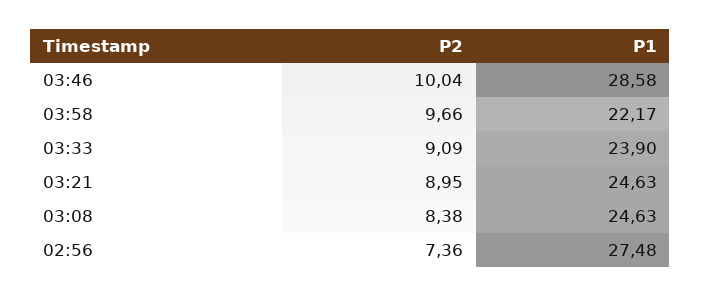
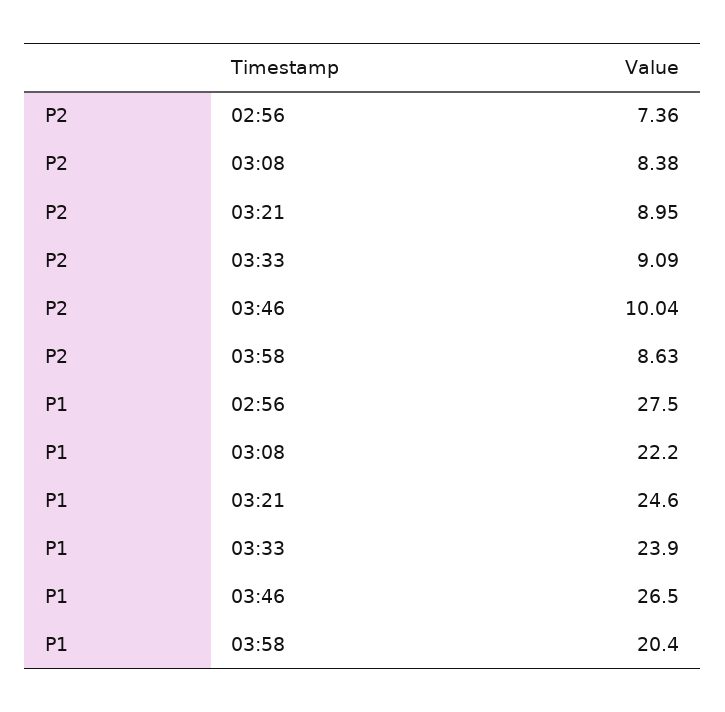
P1, 03:46: 28.58 -> 26.5
P2, 03:58: 9.66 -> 8.63
P1, 03:58: 22.17 -> 20.4
P1, 03:08: 24.63 -> 22.2

